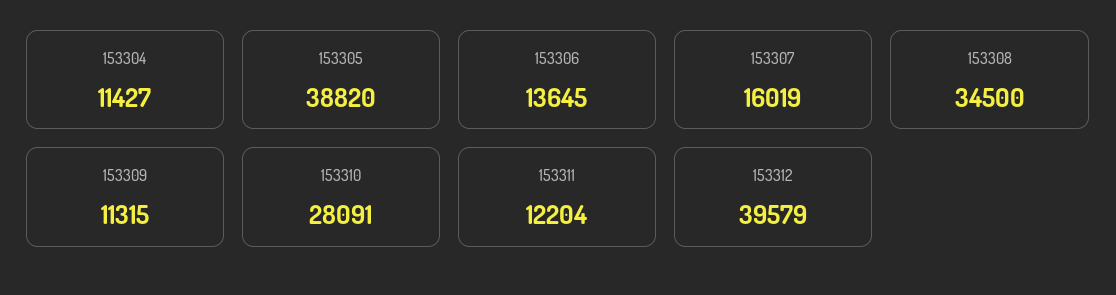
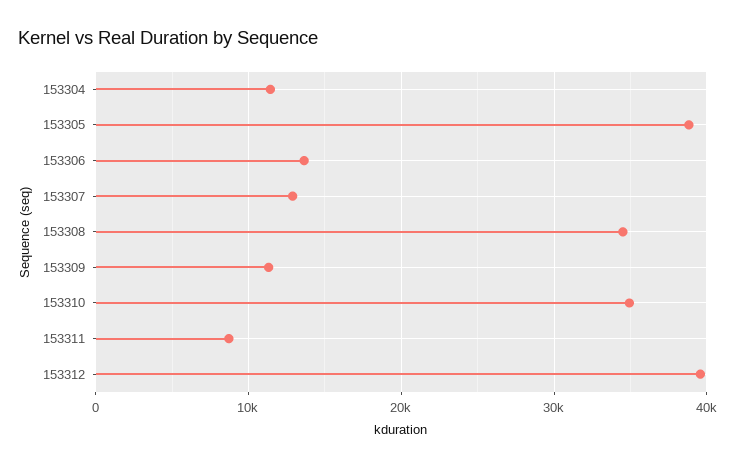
153307: 16019 -> 13000
153310: 28091 -> 35000
153311: 12204 -> 9000

